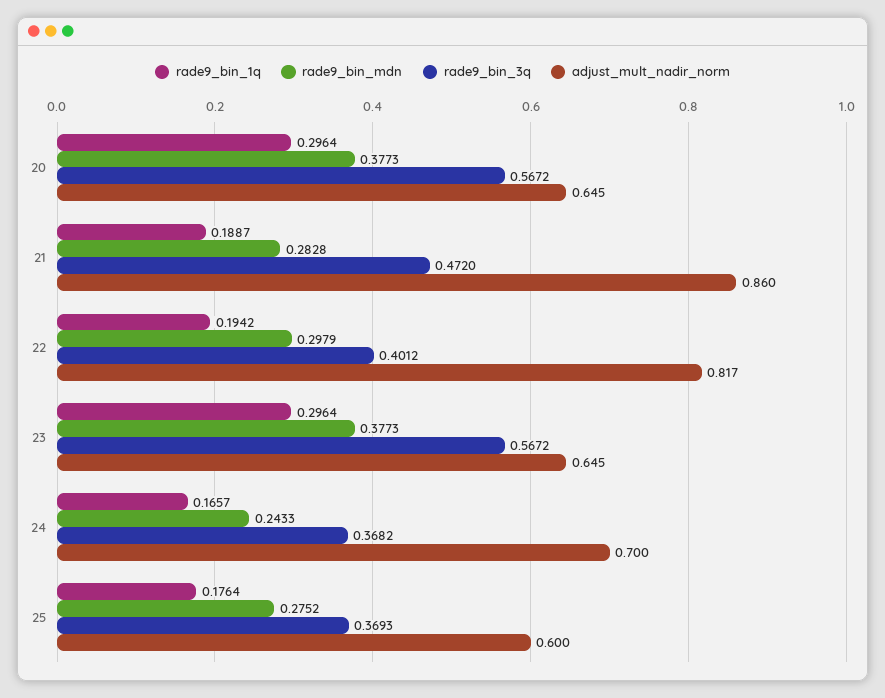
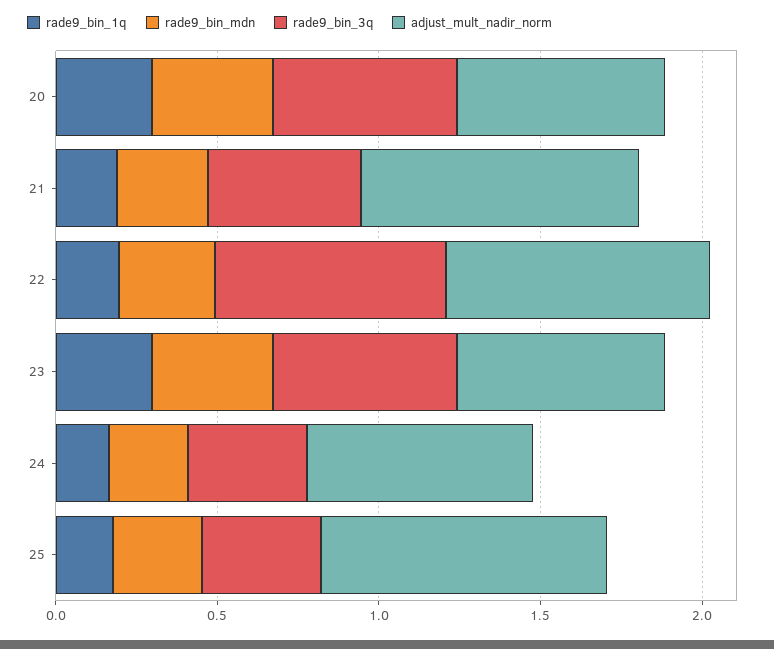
rade9_bin_3q, 22: 0.4012 -> 0.7
adjust_mult_nadir_norm, 25: 0.6 -> 0.9

